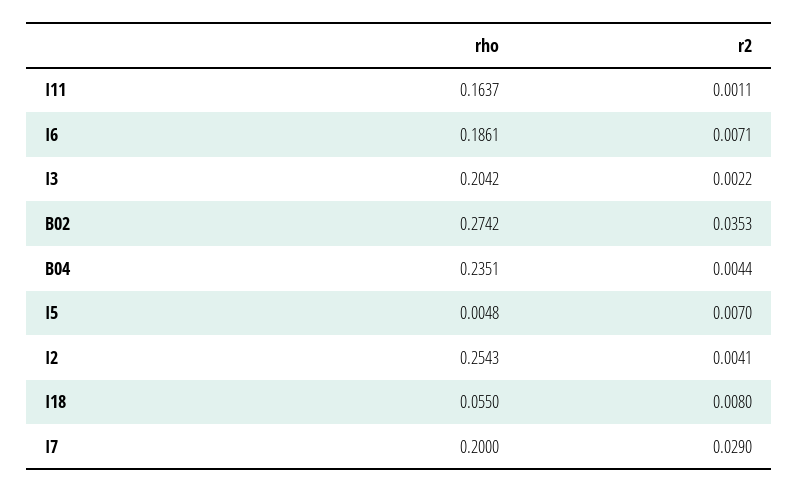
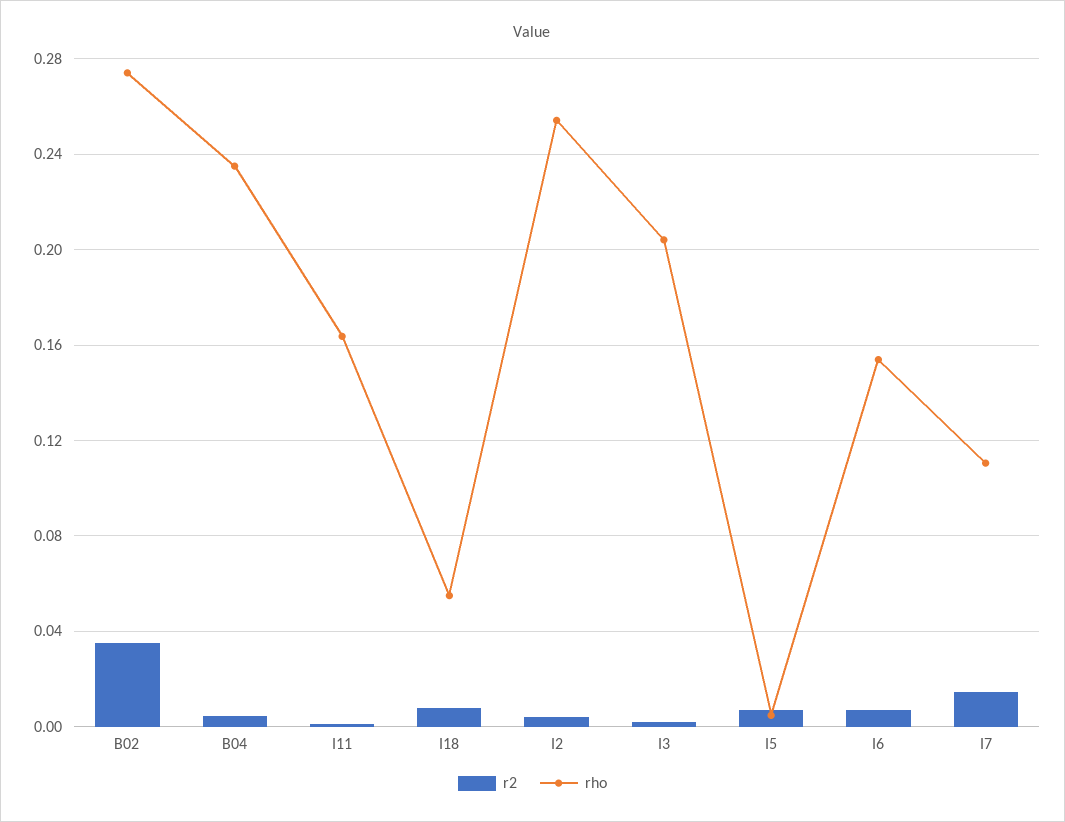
rho, I6: 0.1861 -> 0.155
rho, I7: 0.2 -> 0.11
r2, I7: 0.029 -> 0.015

